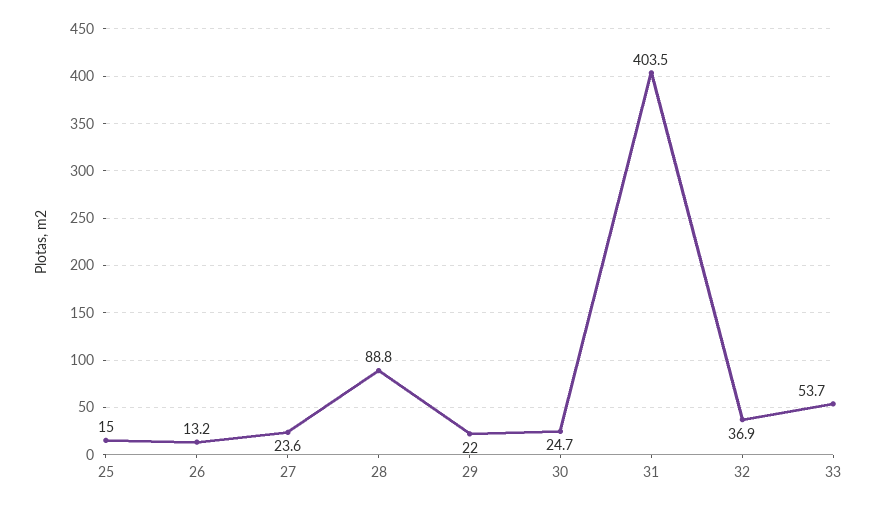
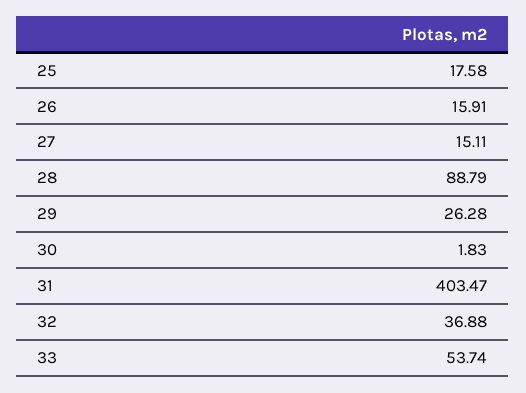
25: 15 -> 17.58
26: 13.2 -> 15.91
27: 23.6 -> 15.11
29: 22 -> 26.28
30: 24.7 -> 1.83

